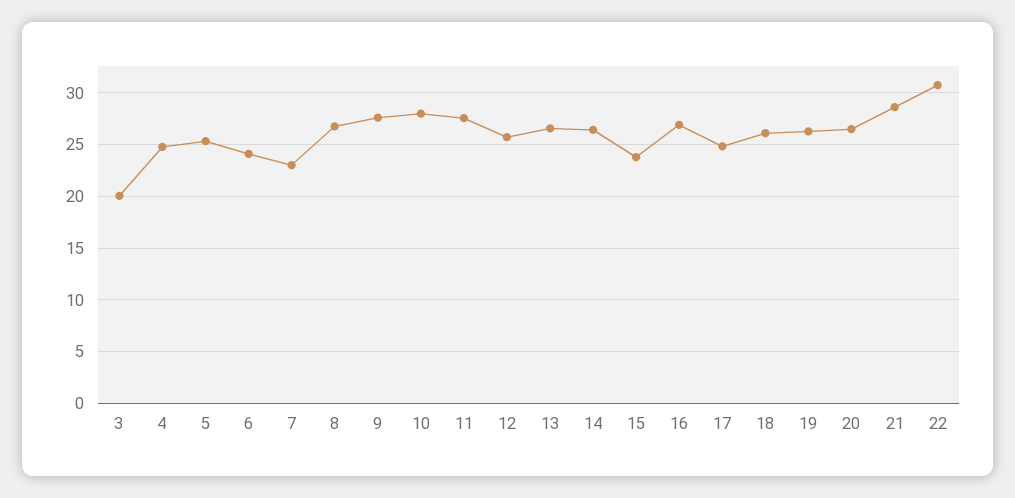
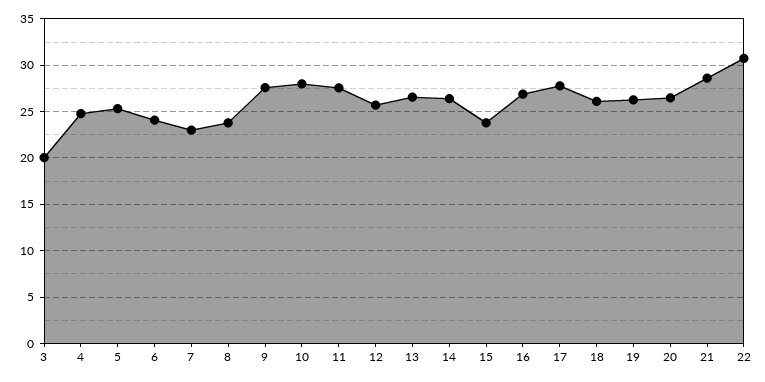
8: 27 -> 24
17: 25 -> 28

